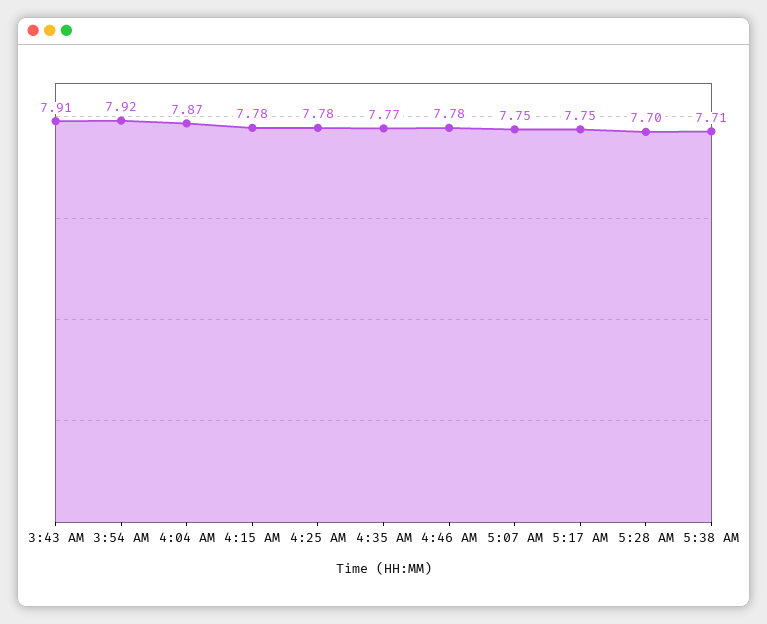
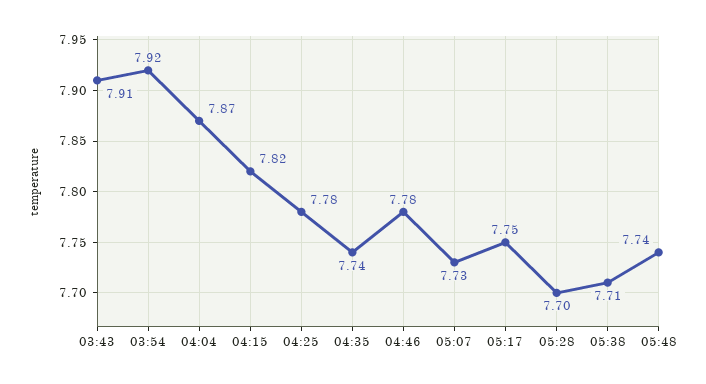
4:15 AM: 7.78 -> 7.82
4:35 AM: 7.77 -> 7.74
5:07 AM: 7.75 -> 7.73
05:48: none -> 7.74

